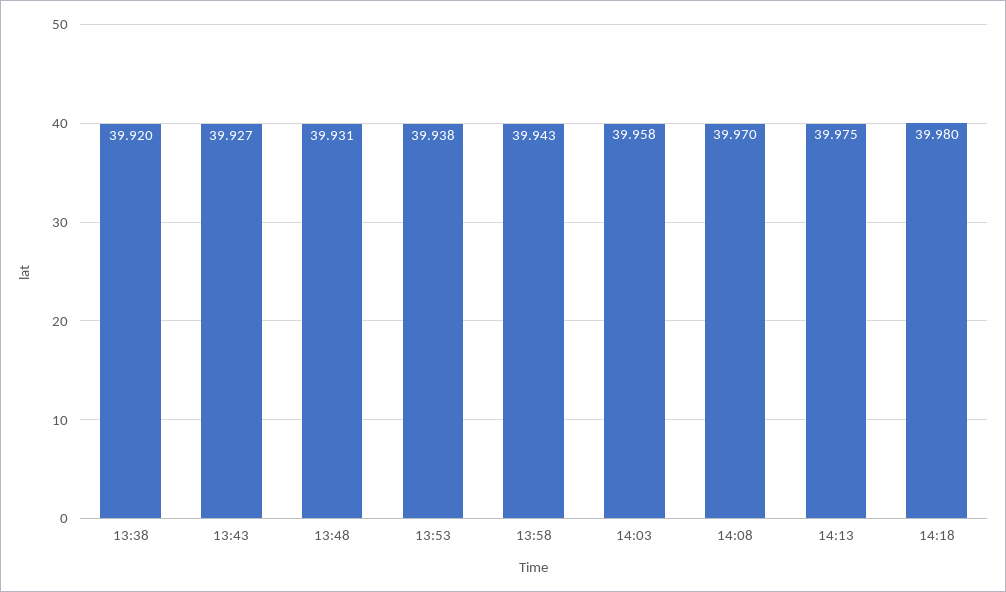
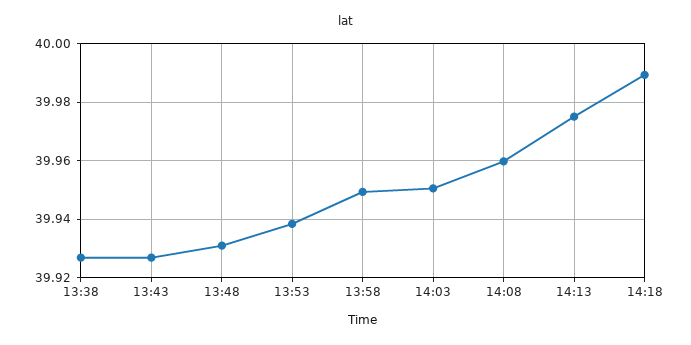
13:38: 39.92 -> 39.9275
13:58: 39.943 -> 39.95
14:03: 39.958 -> 39.95
14:08: 39.97 -> 39.96
14:18: 39.98 -> 39.99

